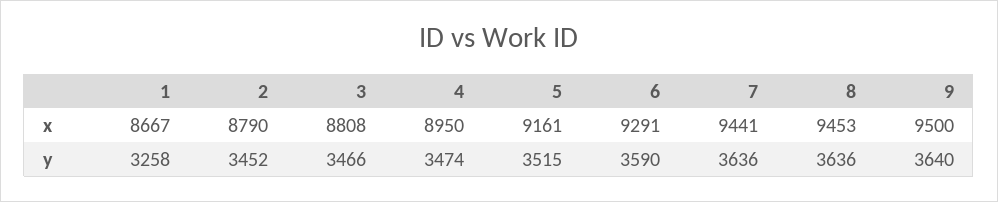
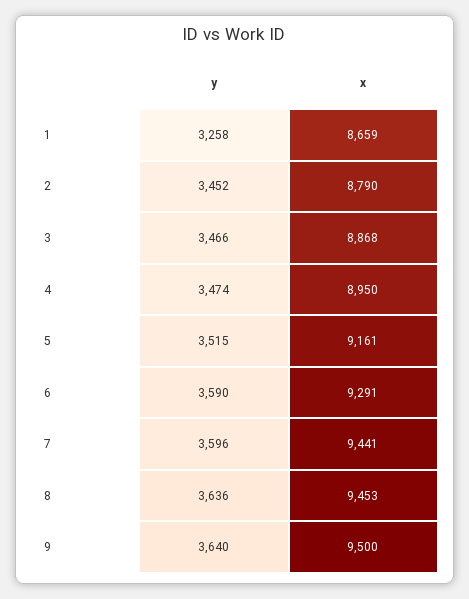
1, x: 8667 -> 8659
3, x: 8808 -> 8868
7, y: 3636 -> 3596

